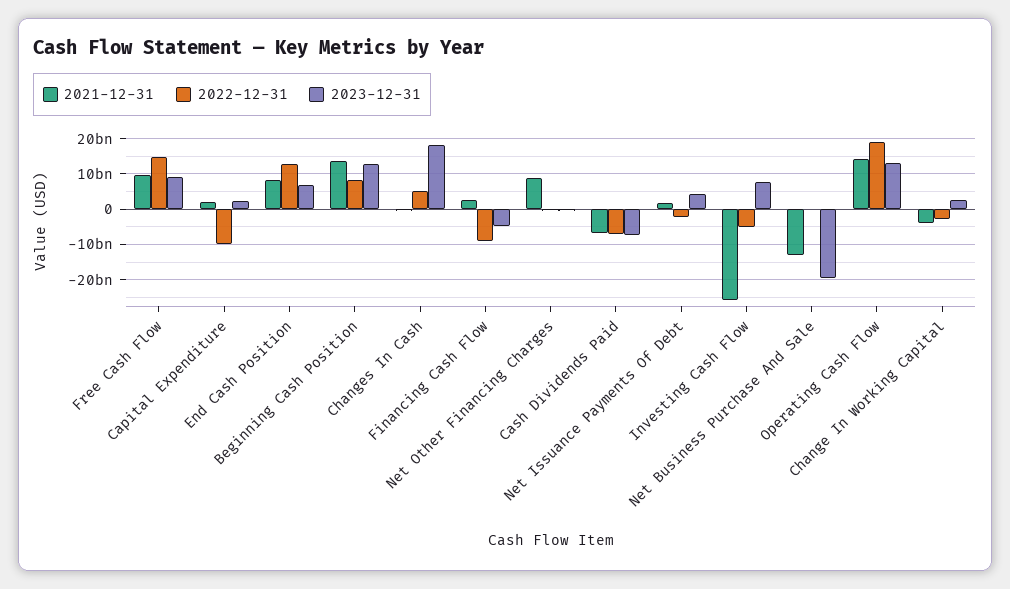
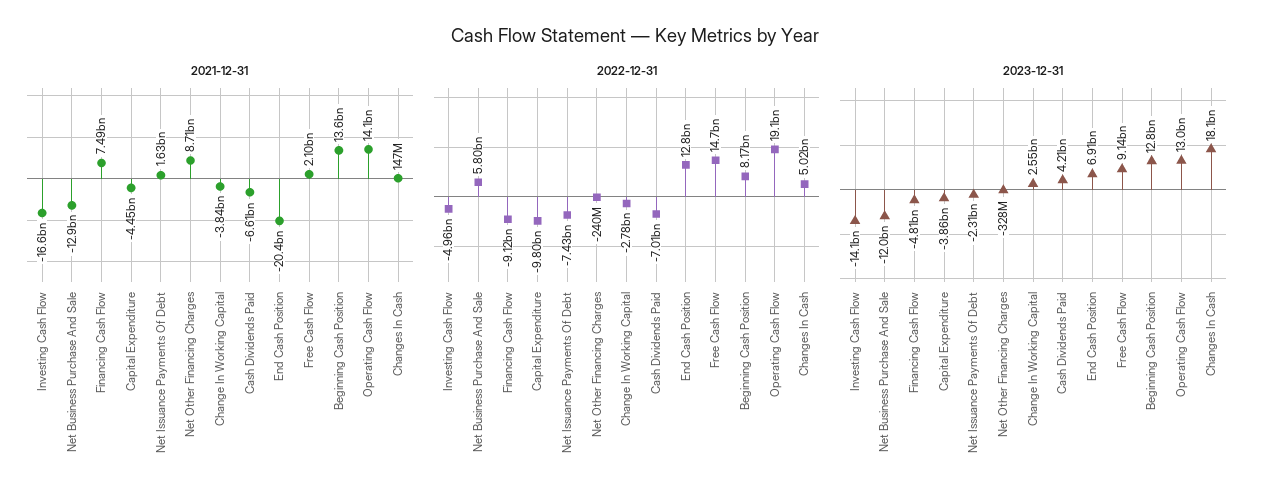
2021-12-31, Free Cash Flow: 10000000000 -> 2100000000
2021-12-31, Capital Expenditure: 2000000000 -> -4450000000
2023-12-31, Capital Expenditure: 2000000000 -> -3860000000
2021-12-31, End Cash Position: 8000000000 -> -20400000000
2021-12-31, Financing Cash Flow: 2000000000 -> 7490000000
2023-12-31, Cash Dividends Paid: -8000000000 -> 4210000000
2022-12-31, Net Issuance Payments Of Debt: -2000000000 -> -7430000000
2023-12-31, Net Issuance Payments Of Debt: 4000000000 -> -2310000000
2021-12-31, Investing Cash Flow: -26000000000 -> -16600000000
2023-12-31, Investing Cash Flow: 8000000000 -> -14100000000
2022-12-31, Net Business Purchase And Sale: 0 -> 5800000000
2023-12-31, Net Business Purchase And Sale: -20000000000 -> -12000000000

